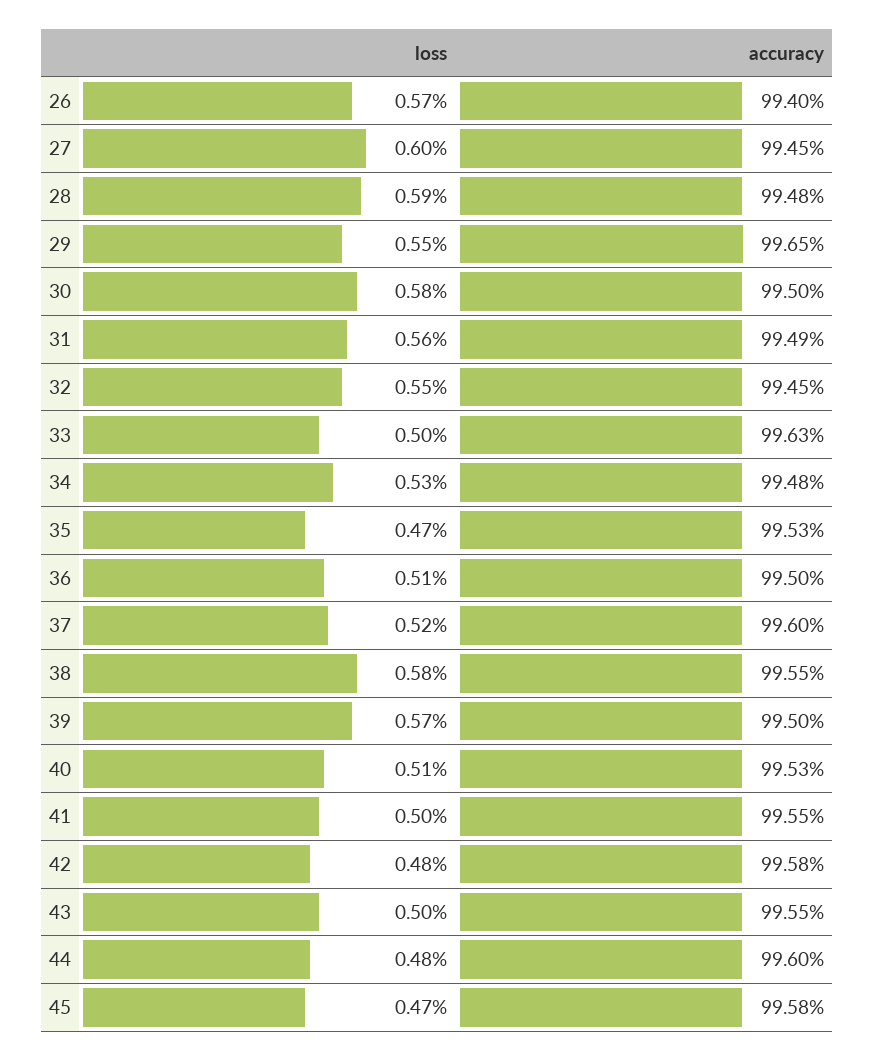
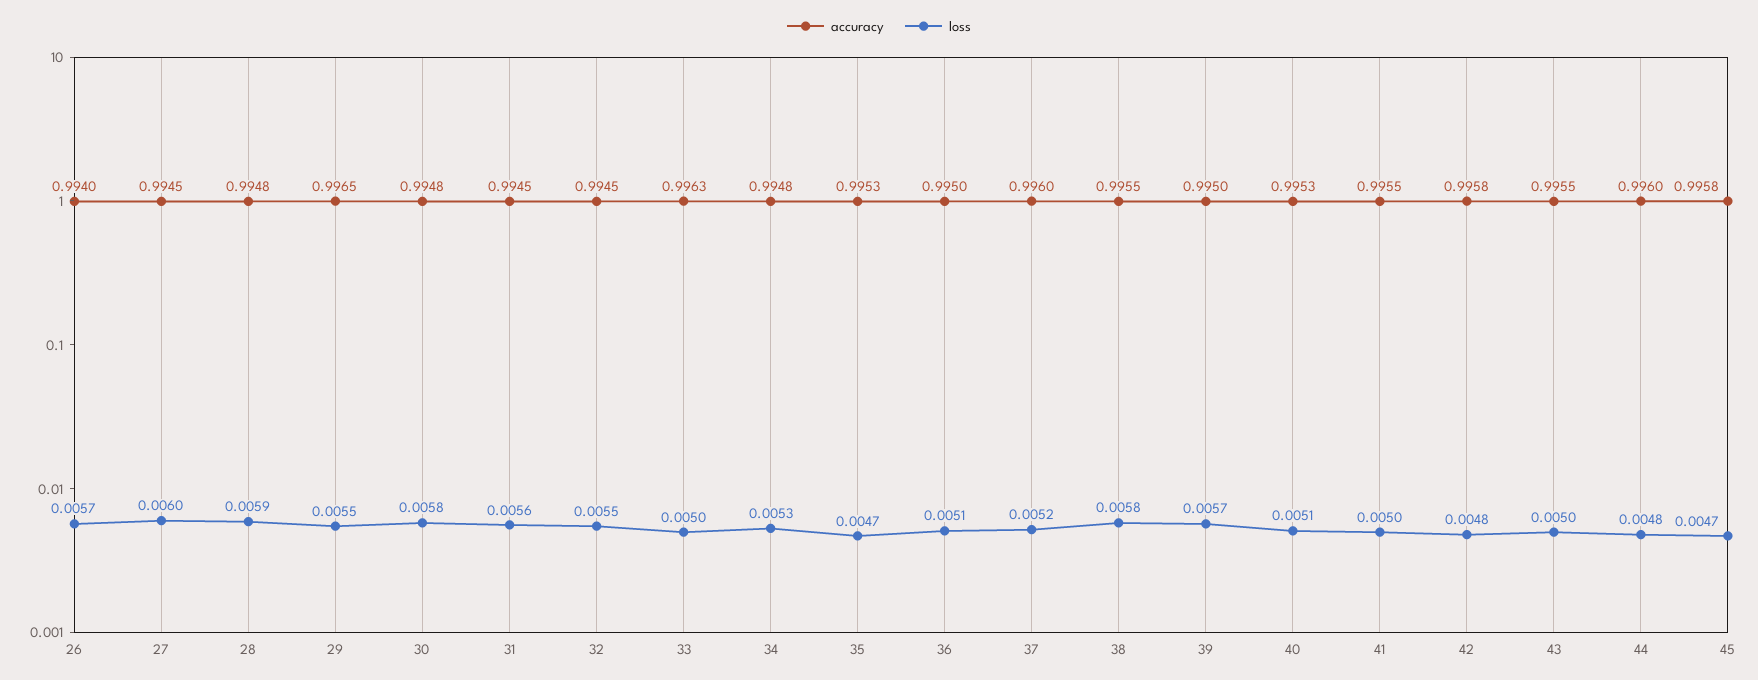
accuracy, 30: 0.995 -> 0.9948
accuracy, 31: 0.9949 -> 0.9945

